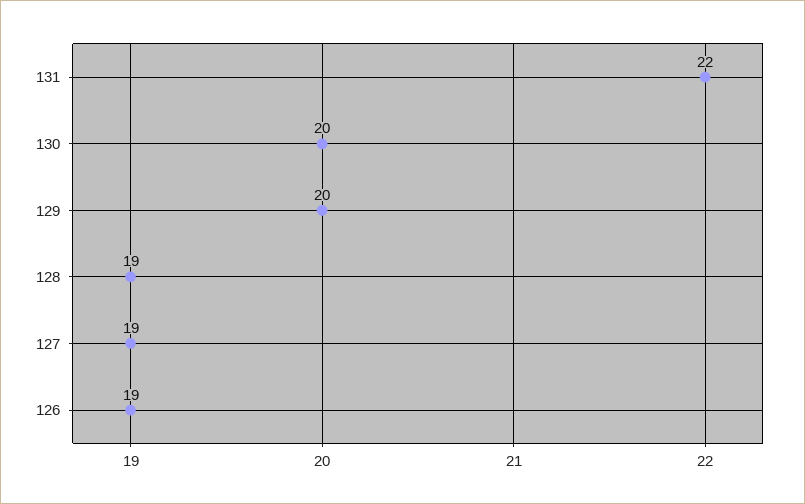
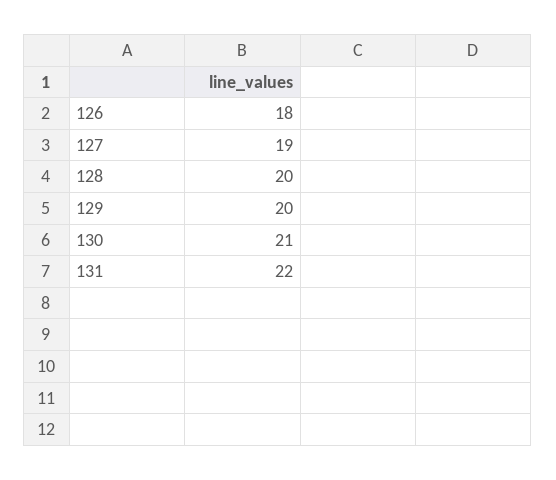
130: 20 -> 21
128: 19 -> 20
126: 19 -> 18

